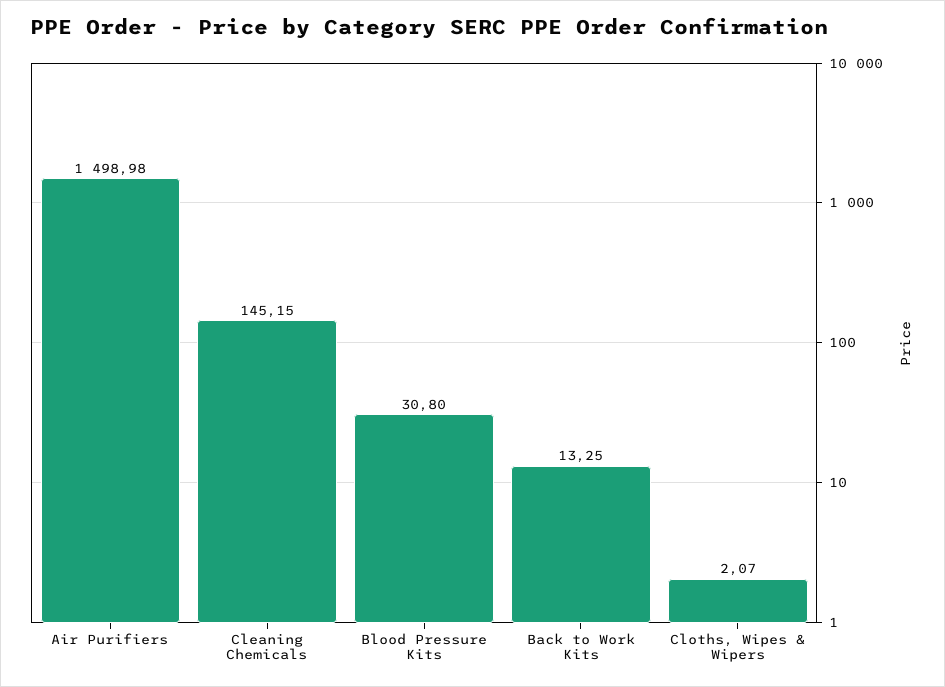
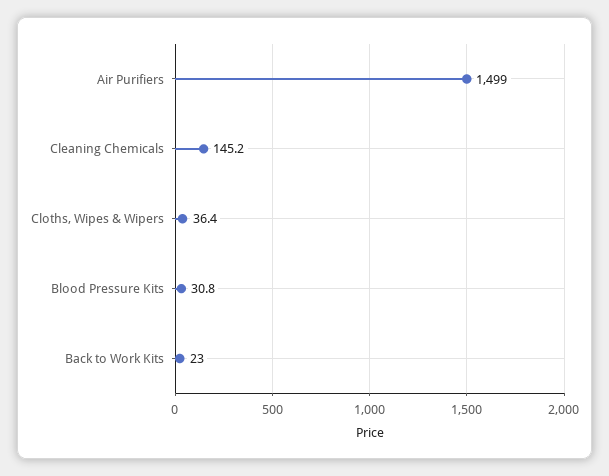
Back to Work Kits: 13.25 -> 23
Cloths, Wipes & Wipers: 2.07 -> 36.4

